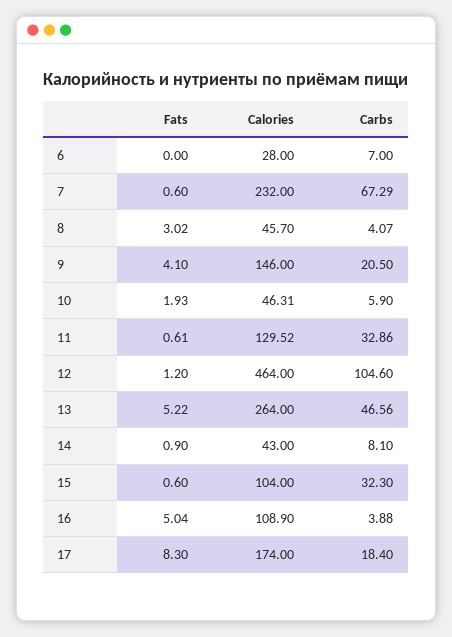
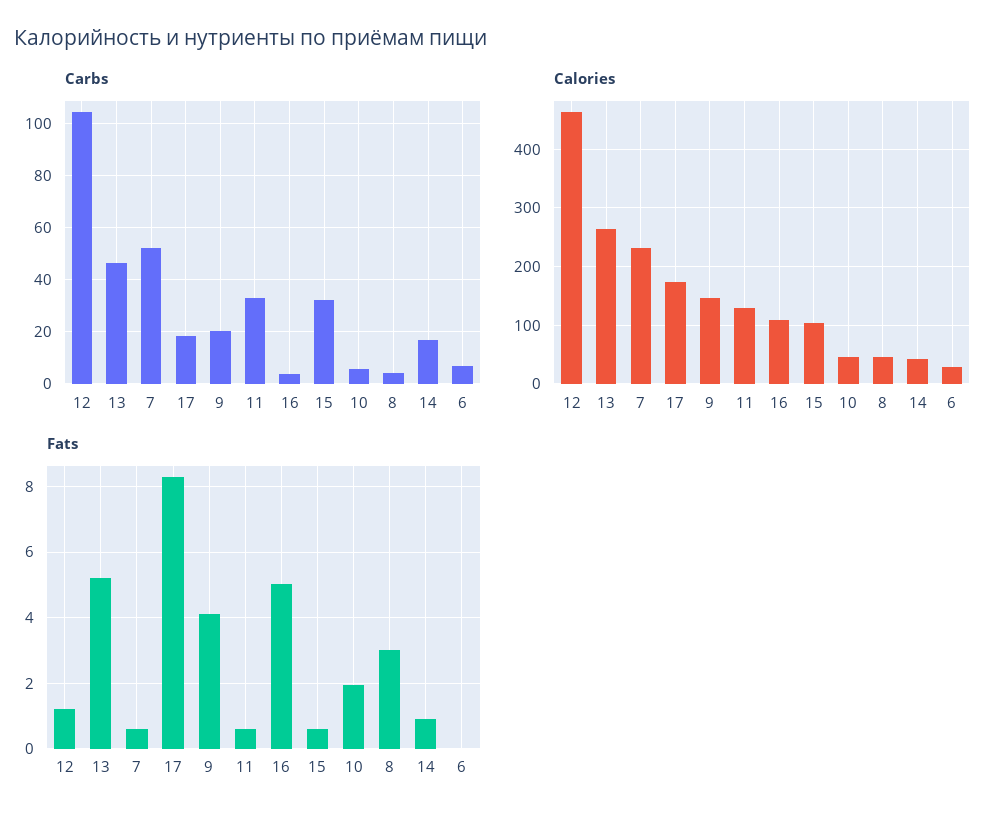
Carbs, 7: 67.29 -> 52.5
Carbs, 14: 8.1 -> 17.5

